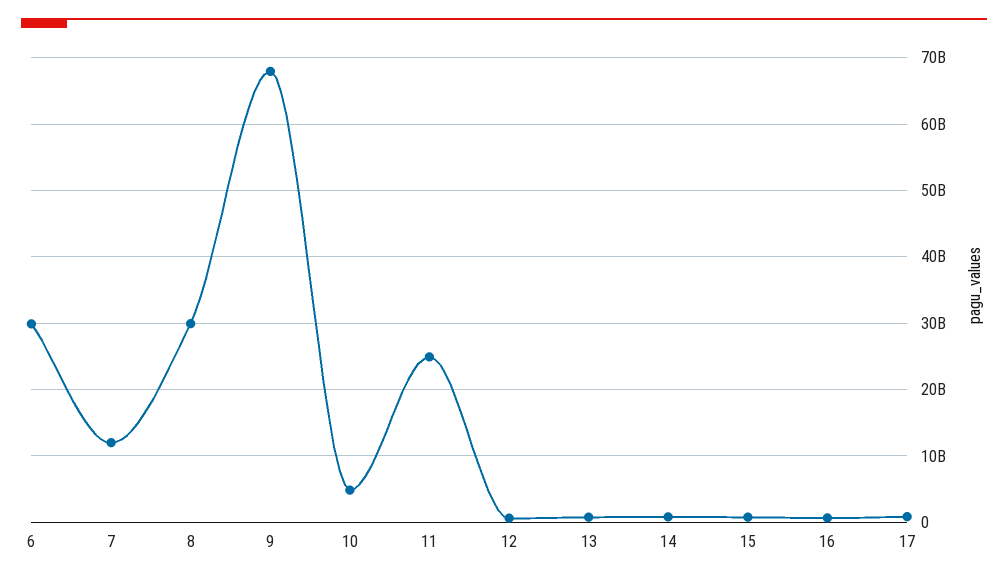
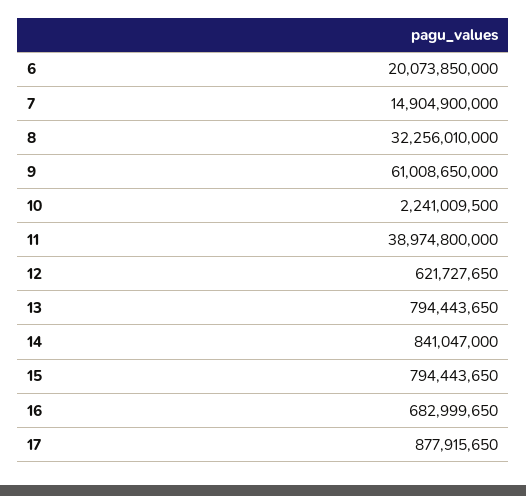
6: 30000000000 -> 20073850000
7: 12000000000 -> 14904900000
8: 30000000000 -> 32256010000
9: 68000000000 -> 61008650000
10: 5000000000 -> 2241009500
11: 25000000000 -> 38974800000

